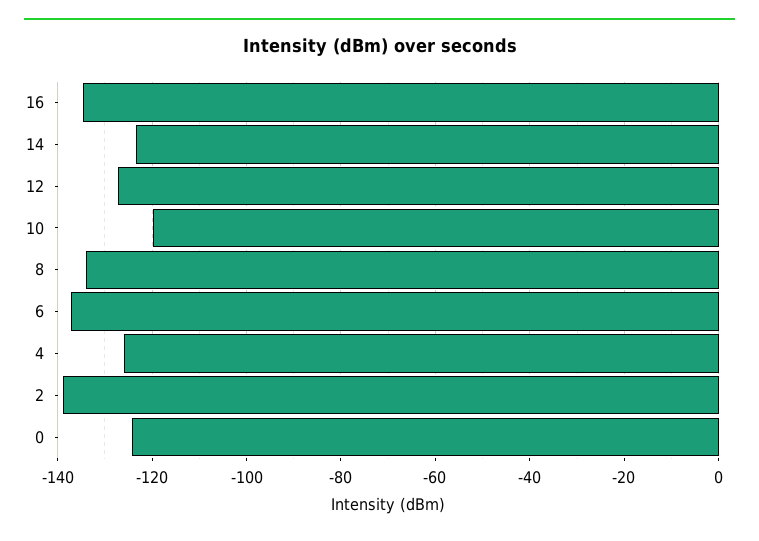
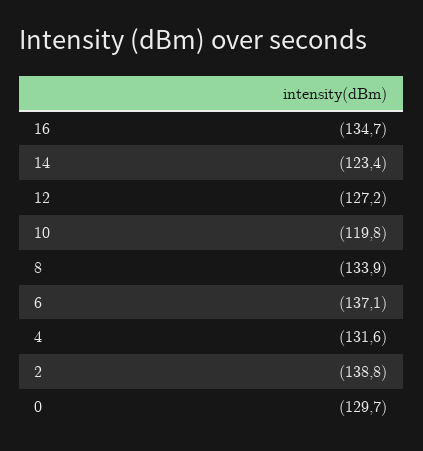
4: -126 -> -131.6
0: -124 -> -129.7

